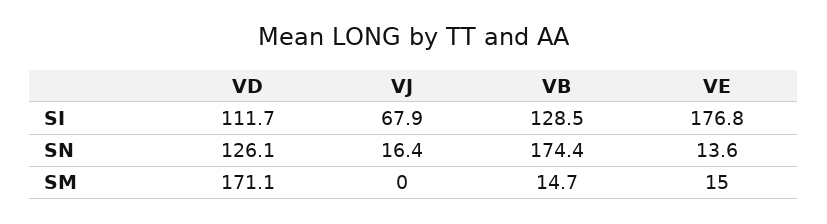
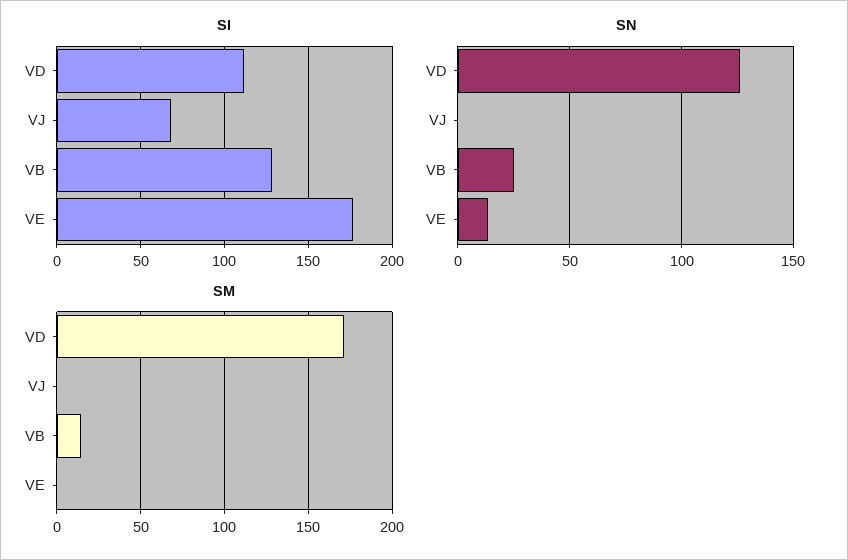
SN, VJ: 16.4 -> 0
SN, VB: 174.4 -> 25
SM, VE: 15 -> 0

